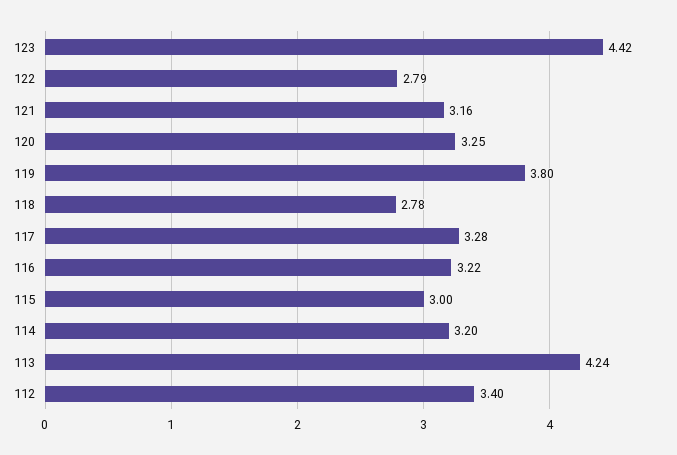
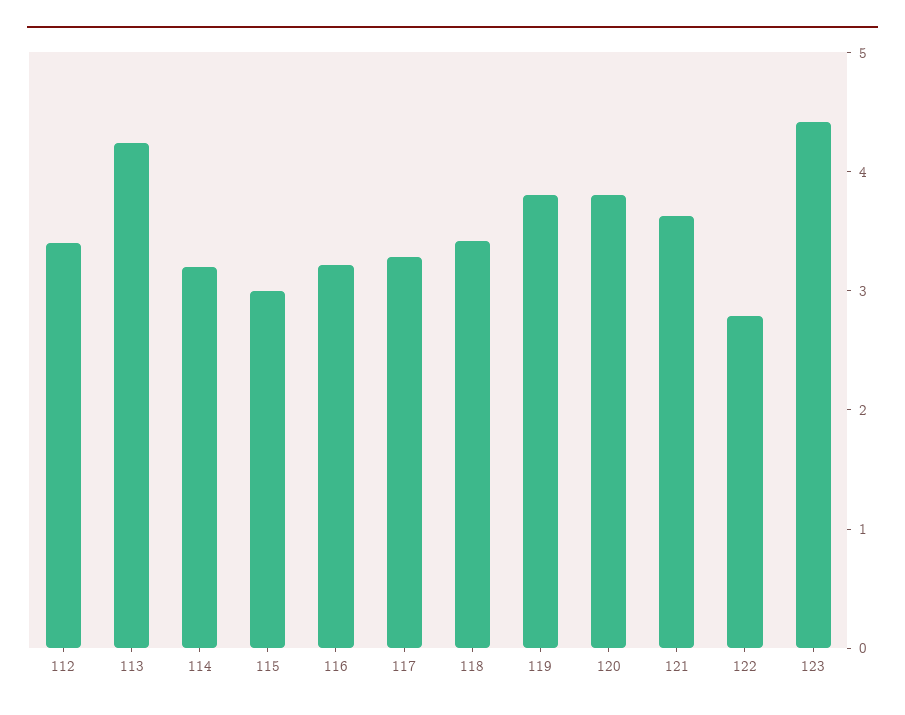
121: 3.16 -> 3.6
120: 3.25 -> 3.8
118: 2.78 -> 3.4

